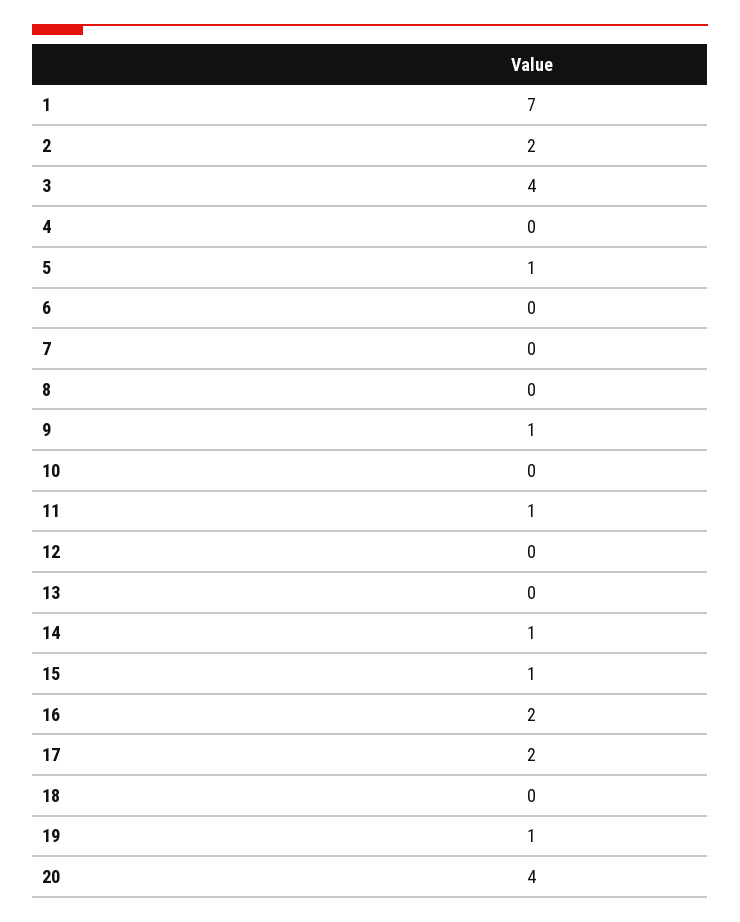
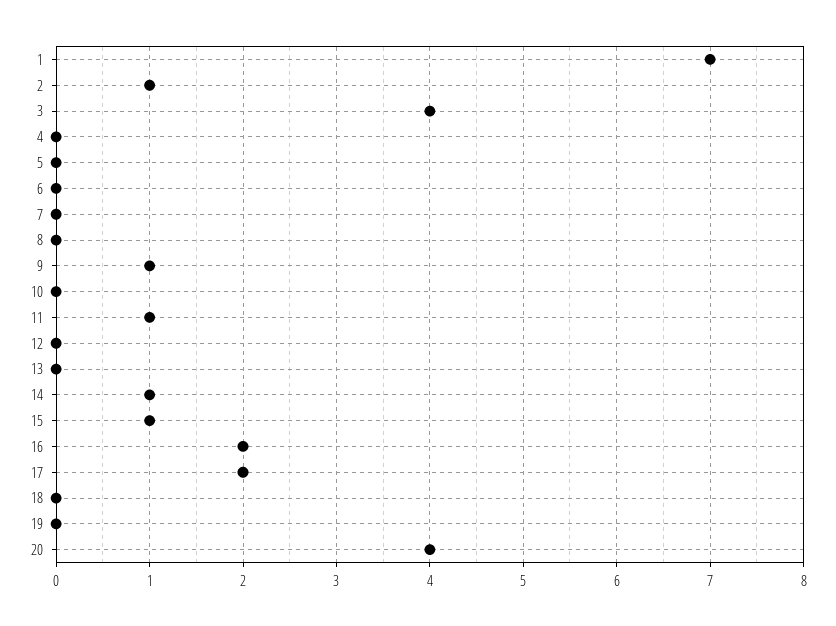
2: 2 -> 1
5: 1 -> 0
19: 1 -> 0

